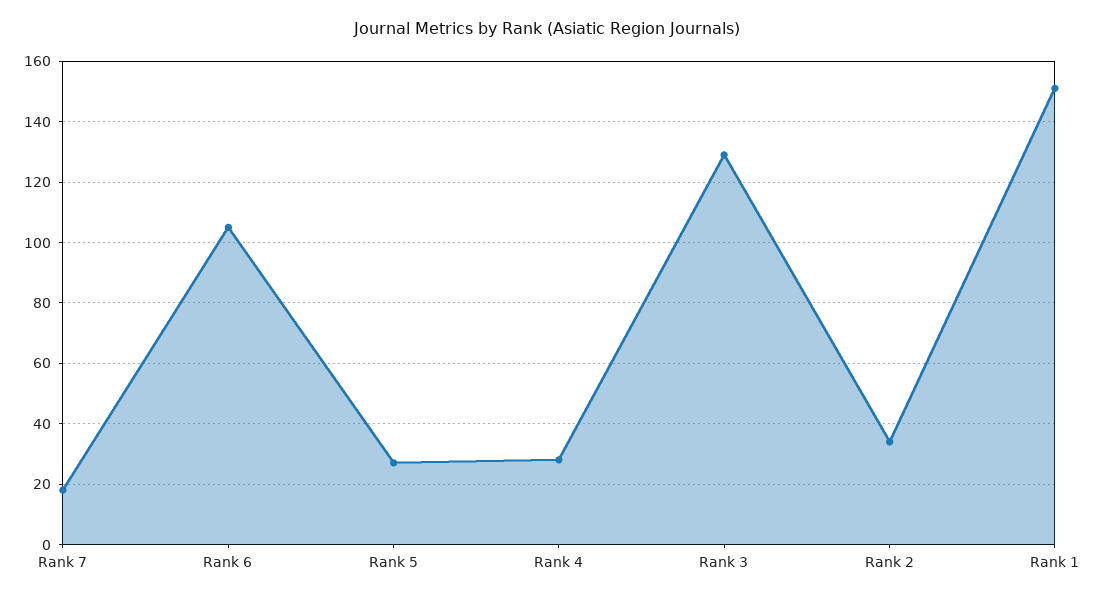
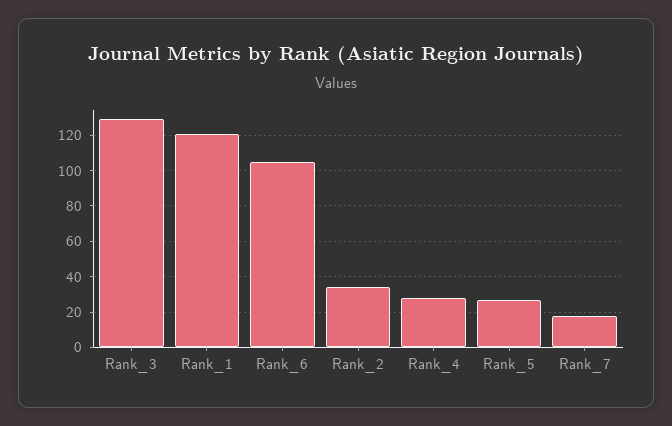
Rank 1: 150 -> 120

